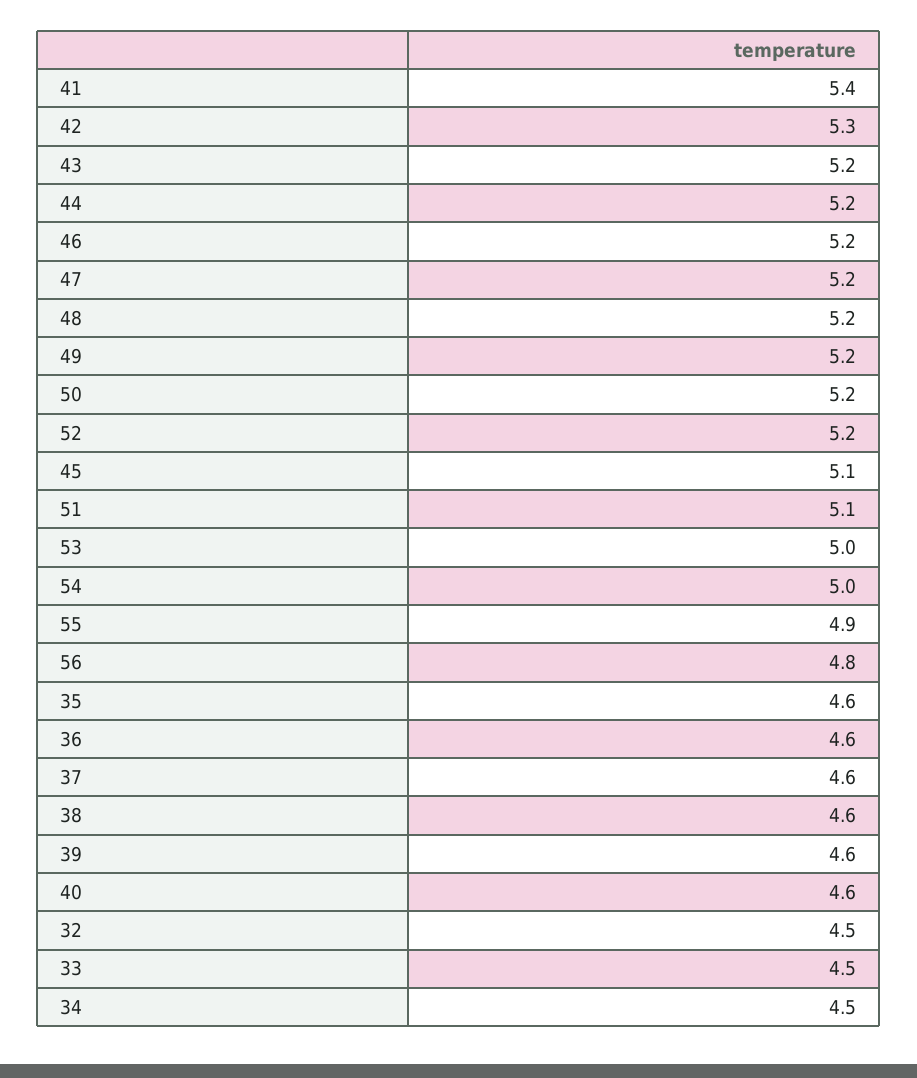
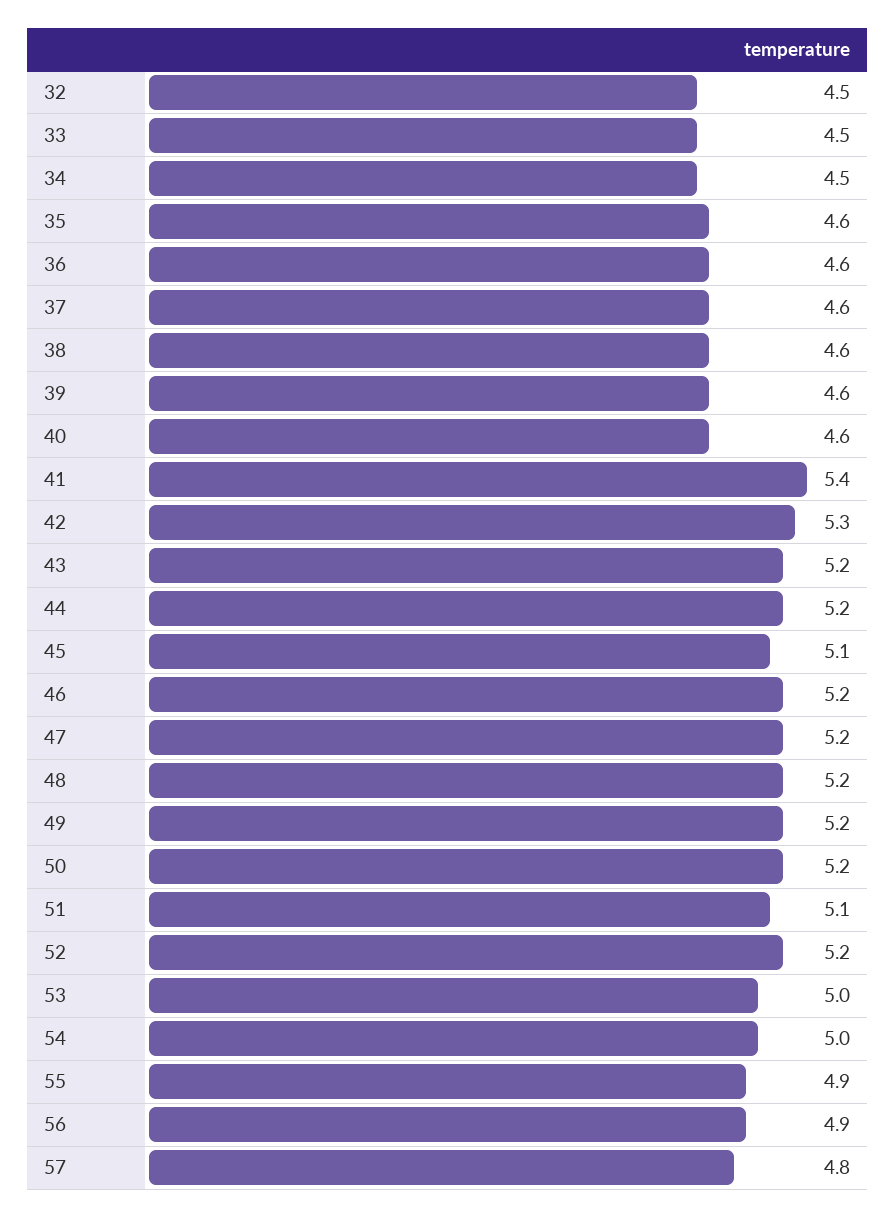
56: 4.8 -> 4.9
57: none -> 4.8

